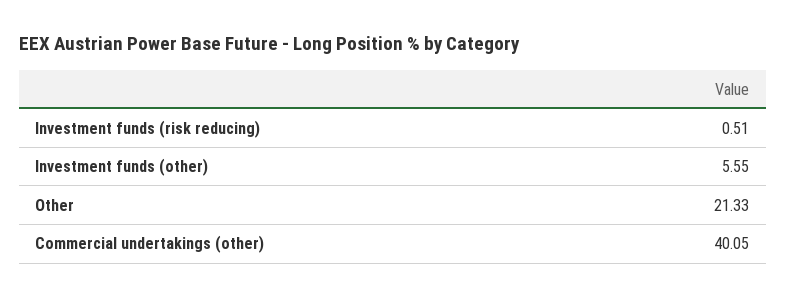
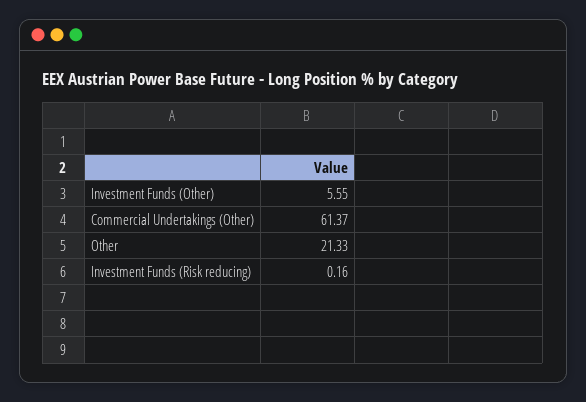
Investment funds (risk reducing): 0.51 -> 0.16
Commercial undertakings (other): 40.05 -> 61.37

